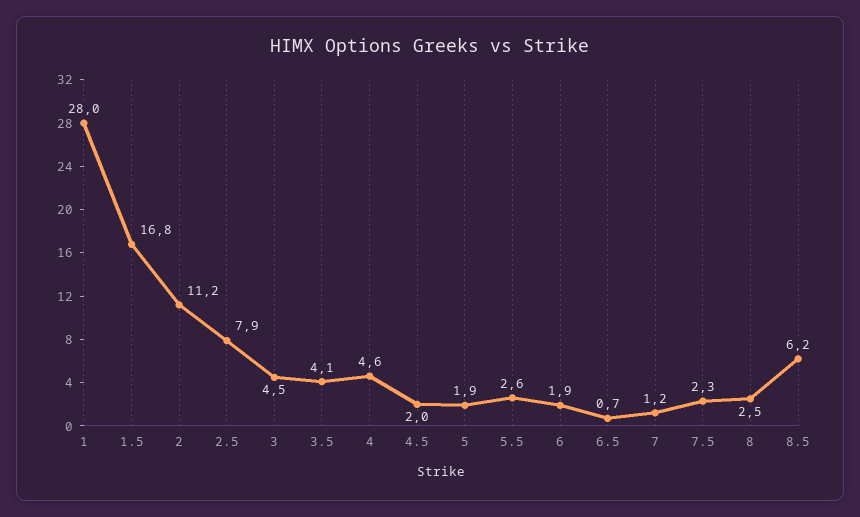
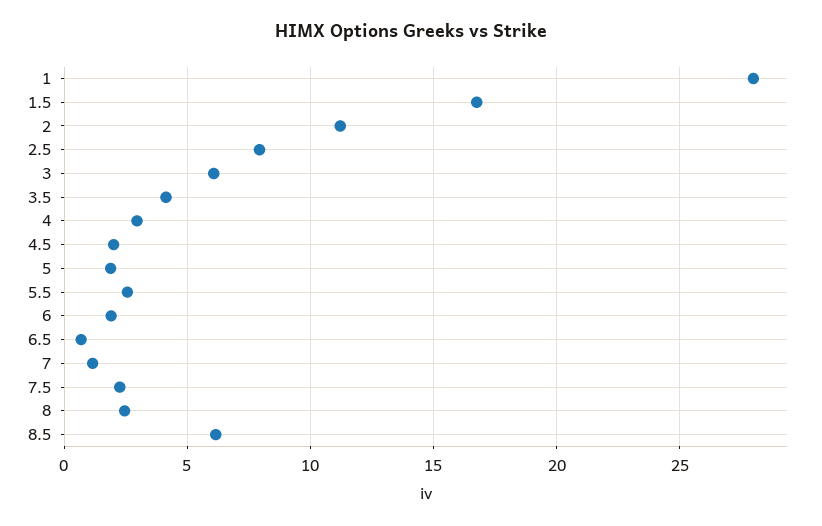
3: 4.5 -> 6
4: 4.6 -> 3

